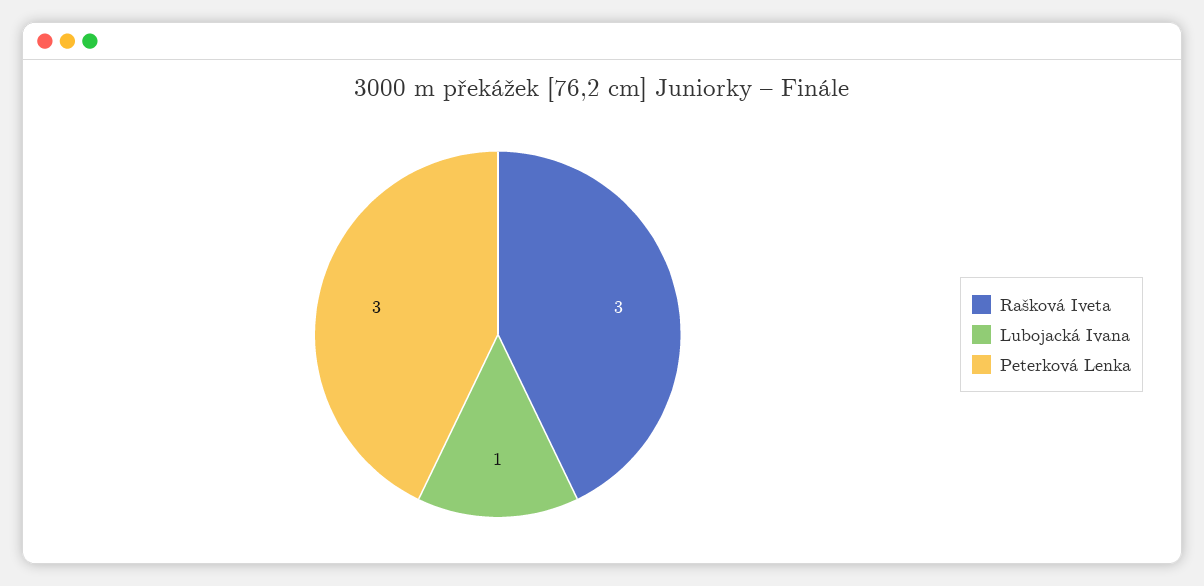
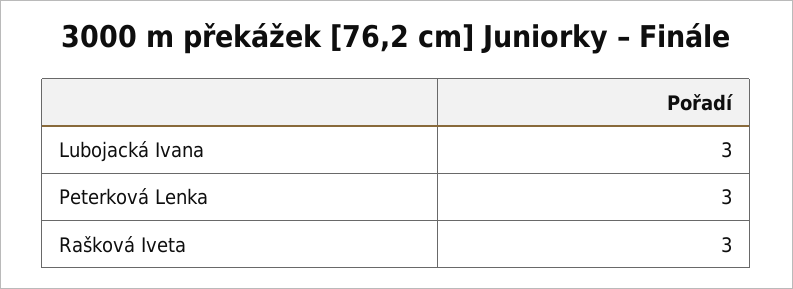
Lubojacká Ivana: 1 -> 3

